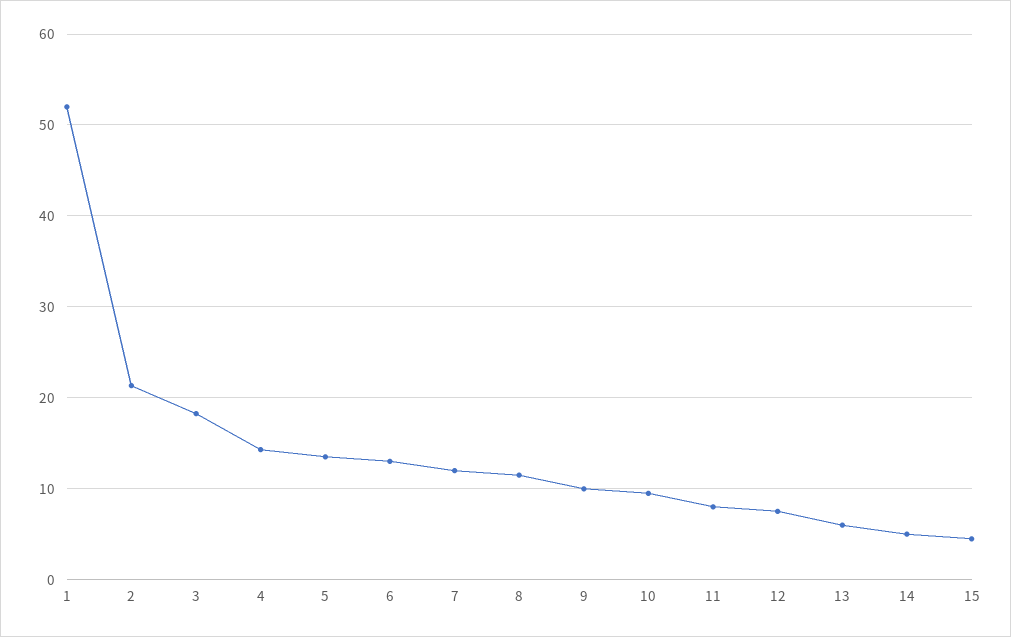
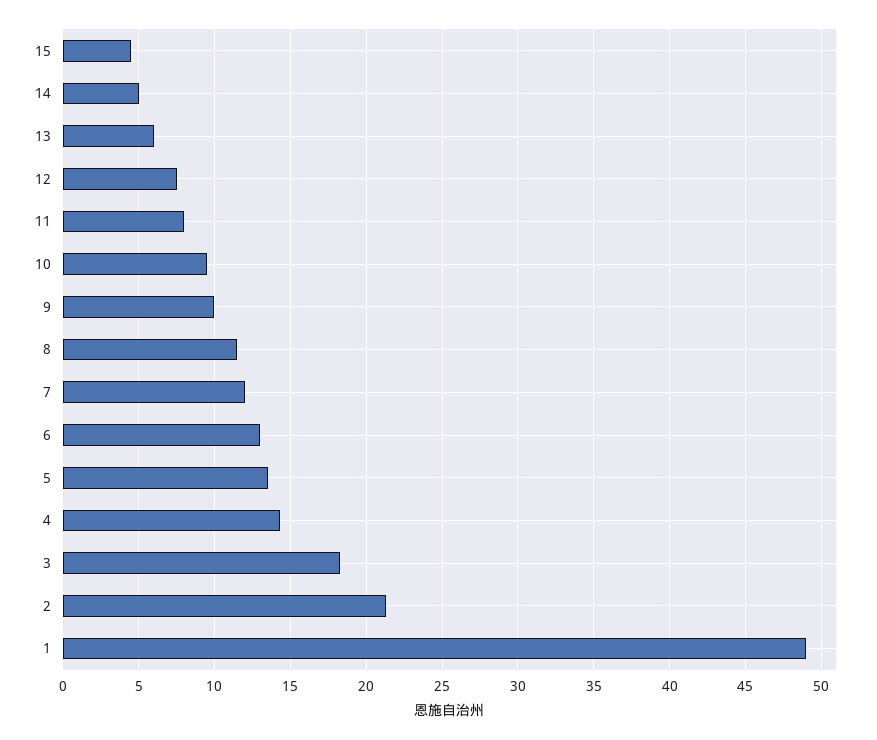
1: 52 -> 49

